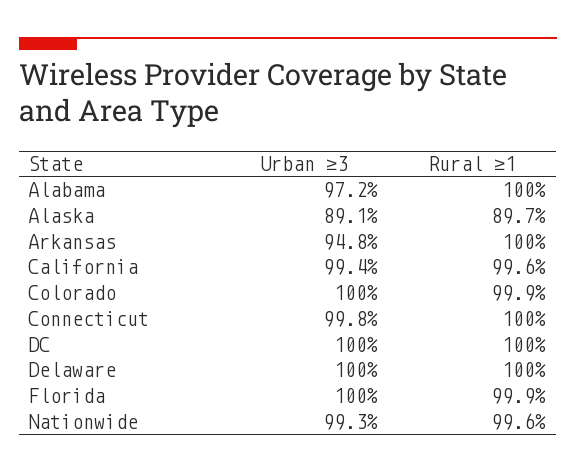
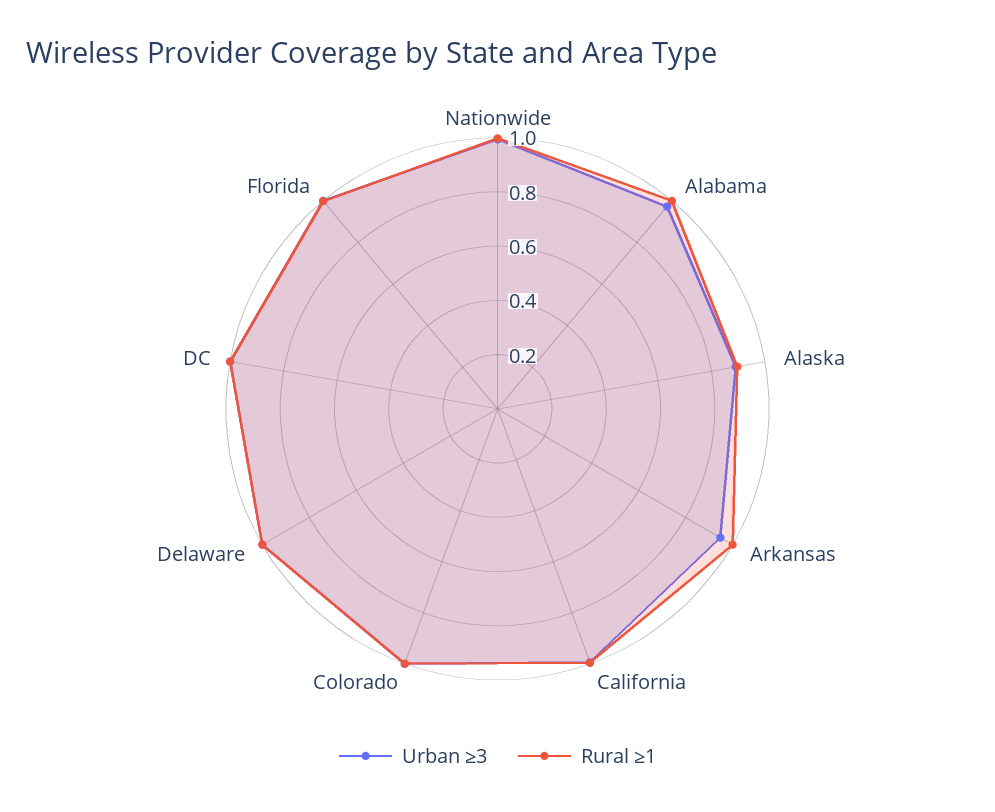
Urban ≥3, Connecticut: 0.998 -> none
Rural ≥1, Connecticut: 1 -> none

